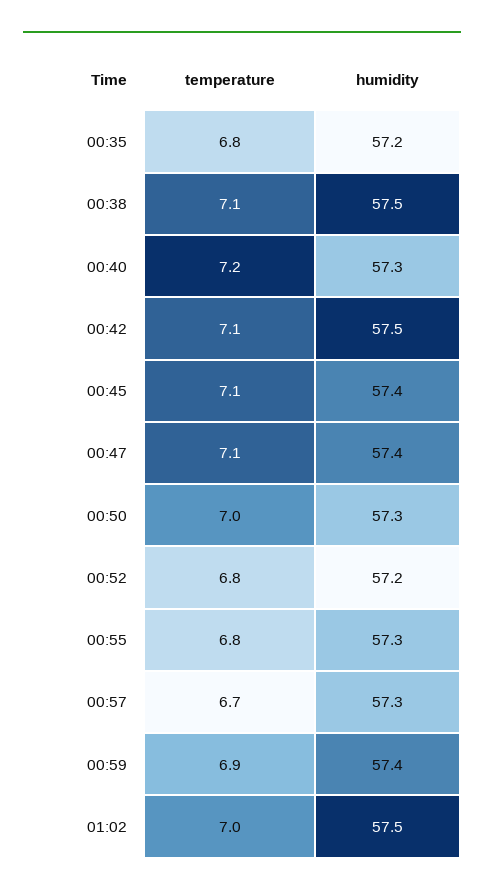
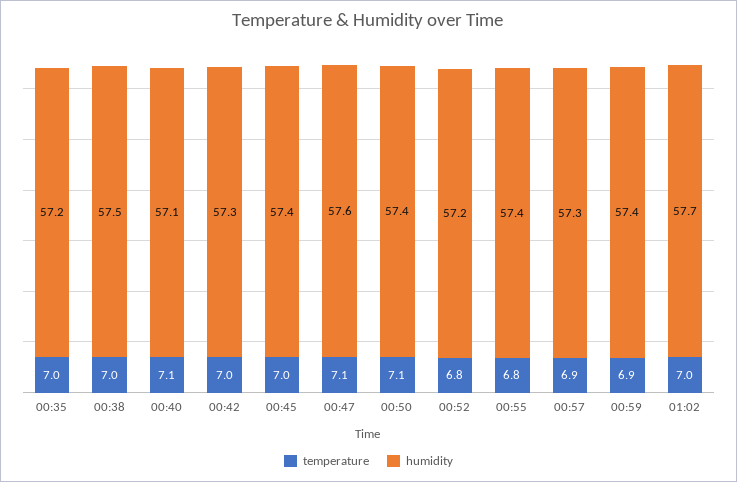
temperature, 00:35: 6.8 -> 7
temperature, 00:38: 7.1 -> 7
temperature, 00:40: 7.2 -> 7.1
humidity, 00:40: 57.3 -> 57.1
temperature, 00:42: 7.1 -> 7
humidity, 00:42: 57.5 -> 57.3
temperature, 00:45: 7.1 -> 7
humidity, 00:47: 57.4 -> 57.6
temperature, 00:50: 7 -> 7.1
humidity, 00:50: 57.3 -> 57.4
humidity, 00:55: 57.3 -> 57.4
temperature, 00:57: 6.7 -> 6.9
humidity, 01:02: 57.5 -> 57.7

